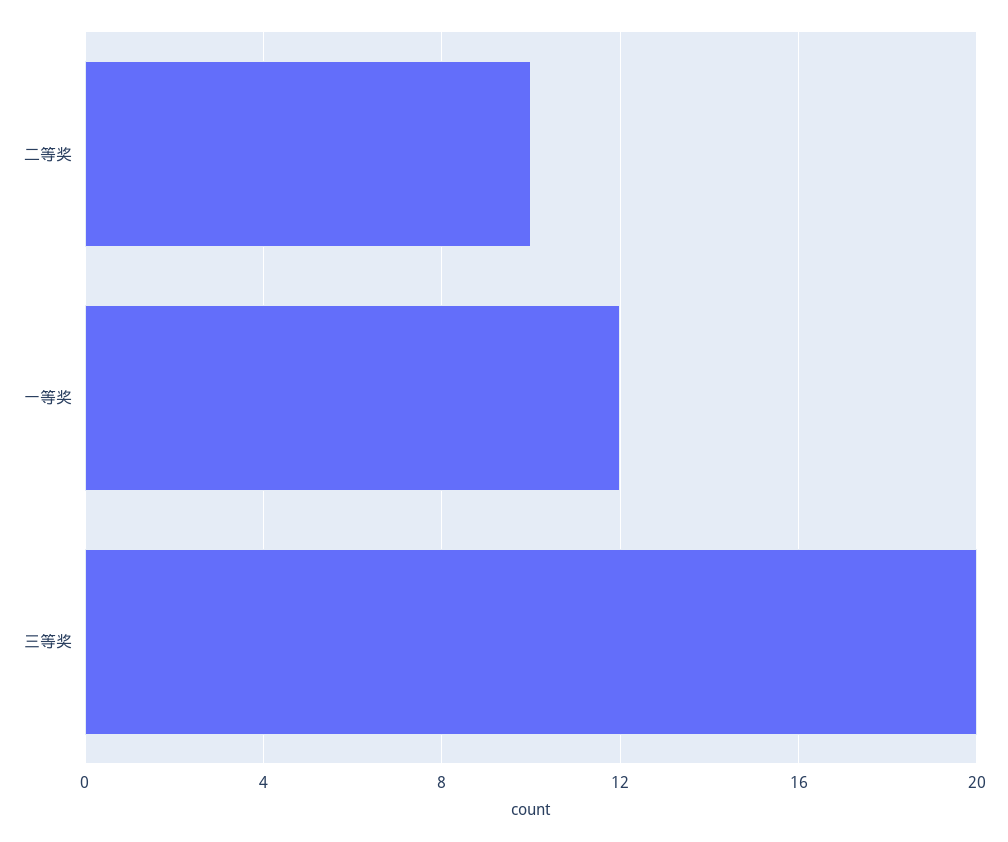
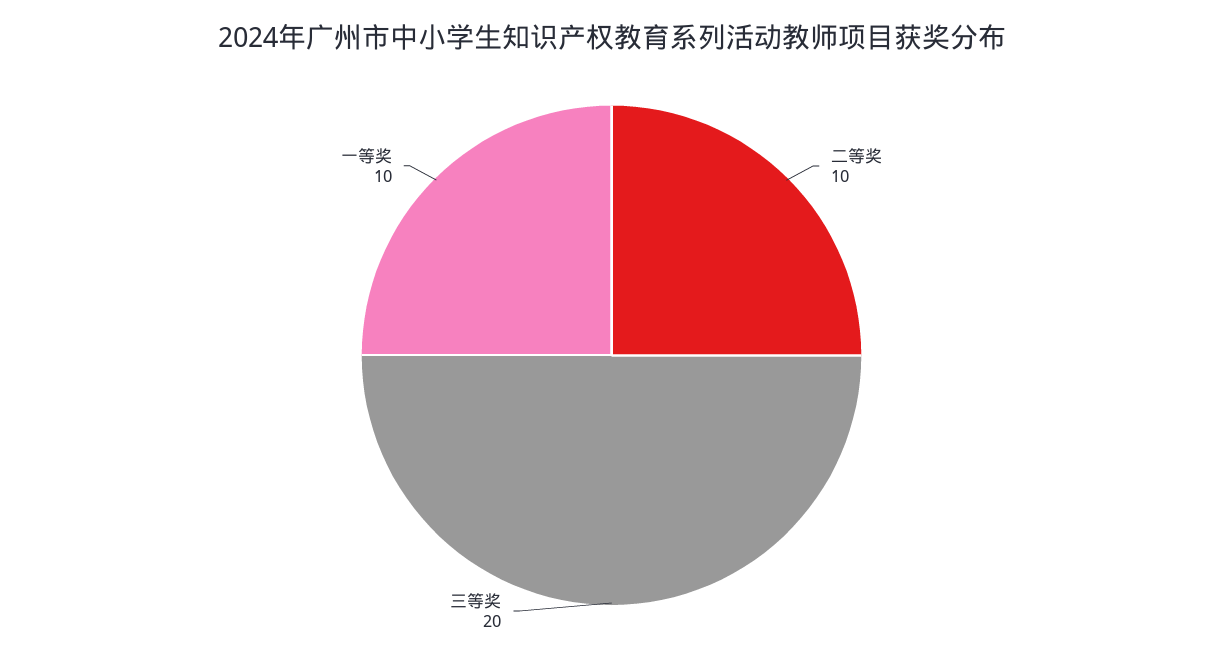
一等奖: 12 -> 10

